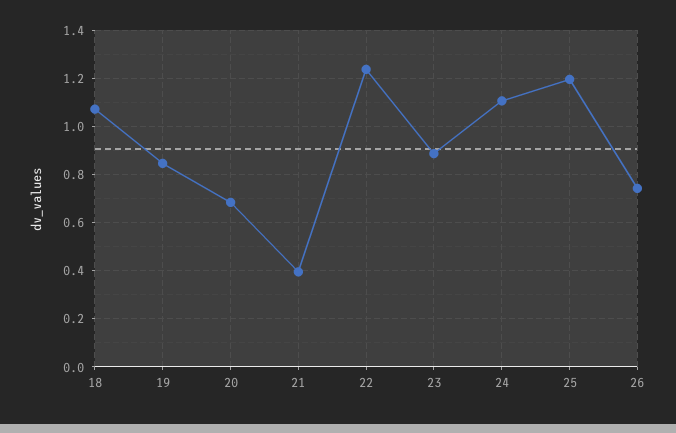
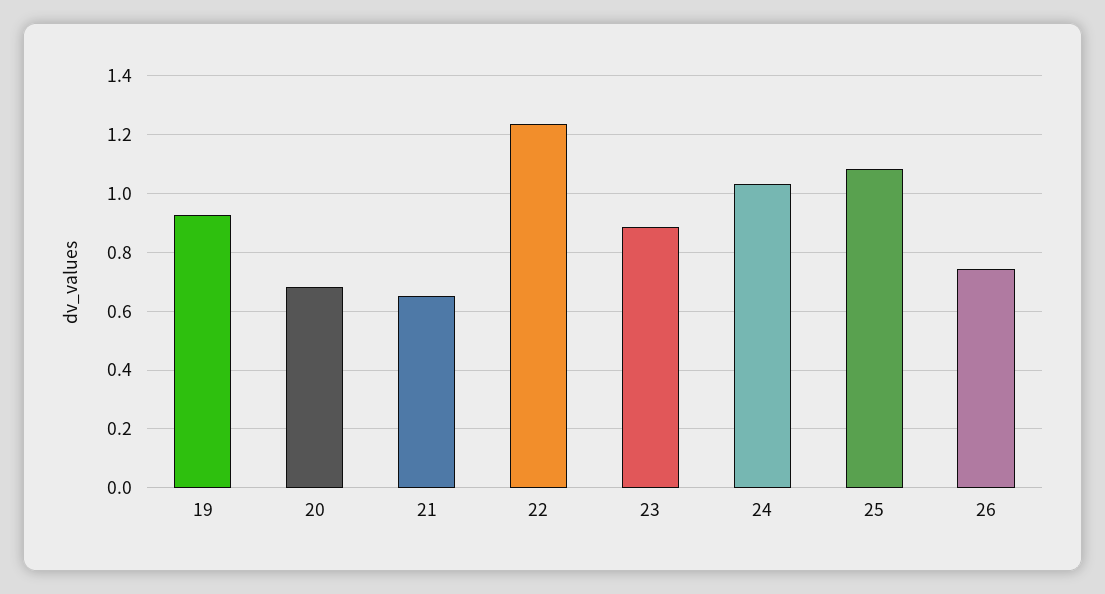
18: 1.075 -> none
19: 0.85 -> 0.925
21: 0.4 -> 0.65
24: 1.1 -> 1.025
25: 1.2 -> 1.075

